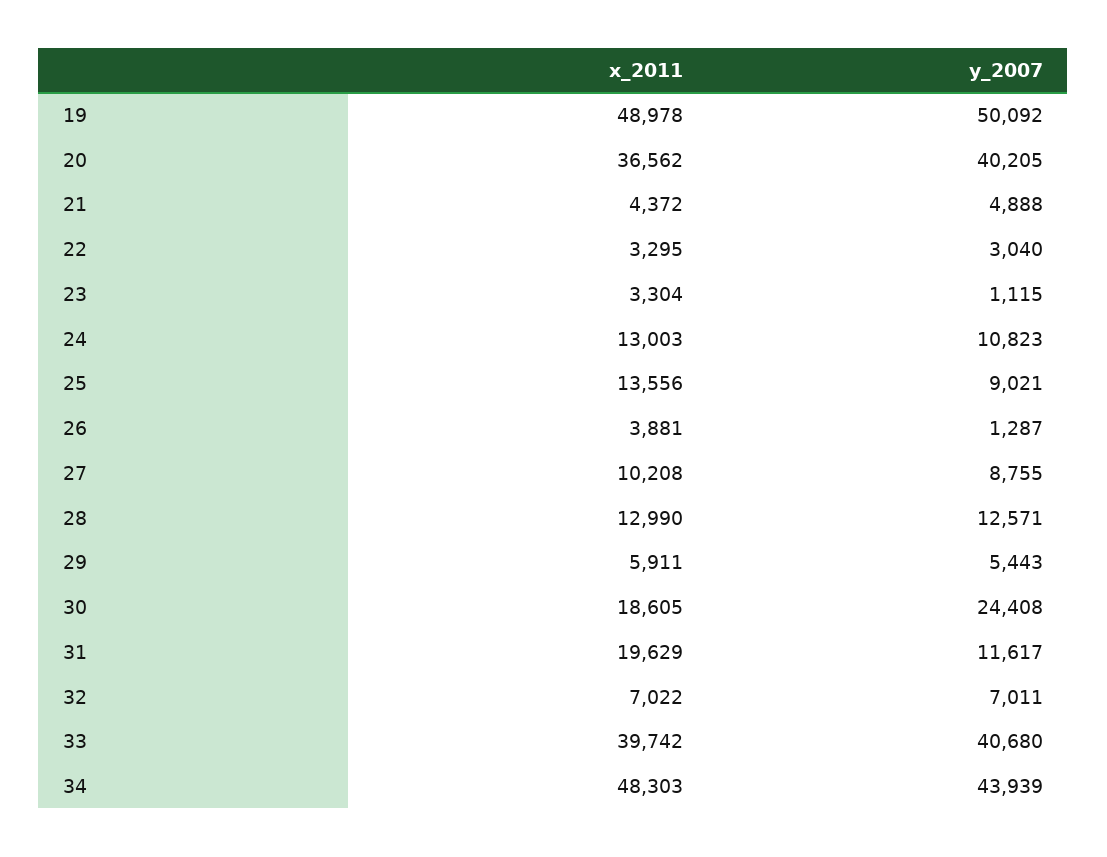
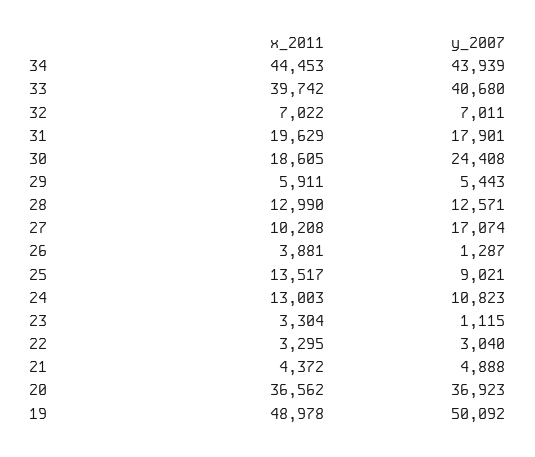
y_2007, 20: 40205 -> 36923
x_2011, 25: 13556 -> 13517
y_2007, 27: 8755 -> 17074
y_2007, 31: 11617 -> 17901
x_2011, 34: 48303 -> 44453

